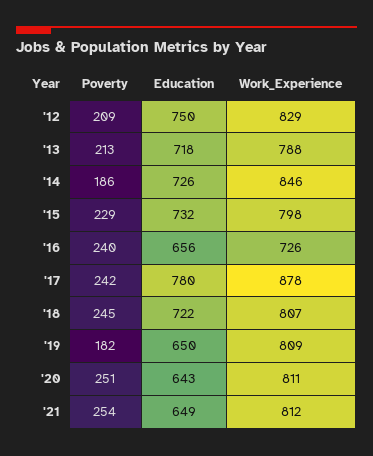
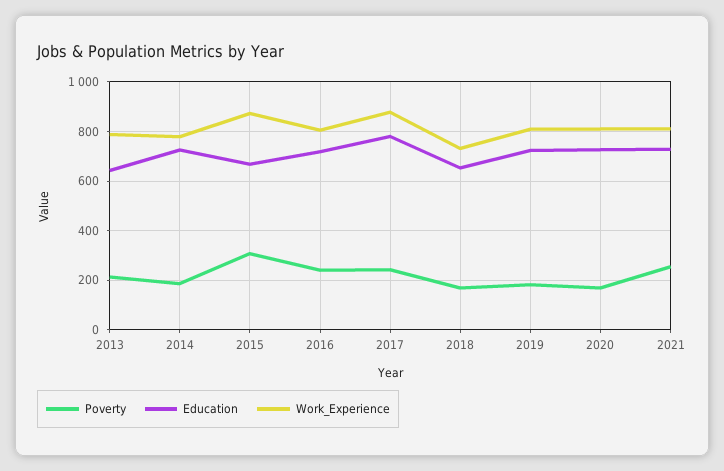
Poverty, '12: 209 -> none
Education, '12: 750 -> none
Work_Experience, '12: 829 -> none
Education, '13: 718 -> 650
Work_Experience, '14: 846 -> 775
Poverty, '15: 229 -> 300
Education, '15: 732 -> 675
Work_Experience, '15: 798 -> 875
Education, '16: 656 -> 725
Work_Experience, '16: 726 -> 800
Poverty, '18: 245 -> 175
Education, '18: 722 -> 650
Work_Experience, '18: 807 -> 725
Education, '19: 650 -> 725
Poverty, '20: 251 -> 175
Education, '20: 643 -> 725
Education, '21: 649 -> 725

